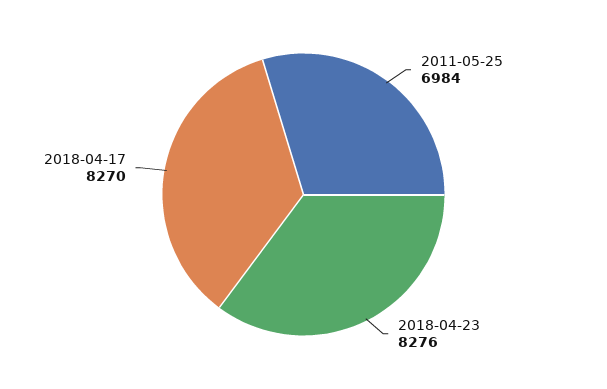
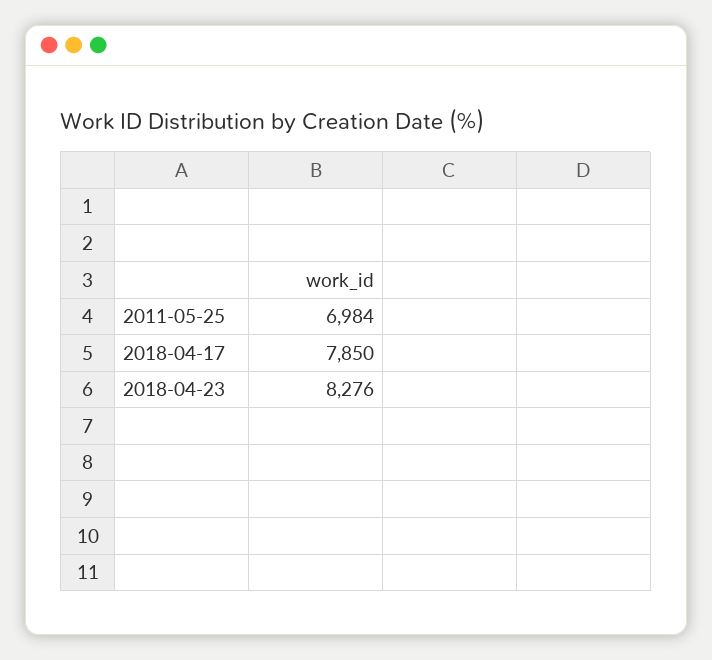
2018-04-17: 8270 -> 7850

